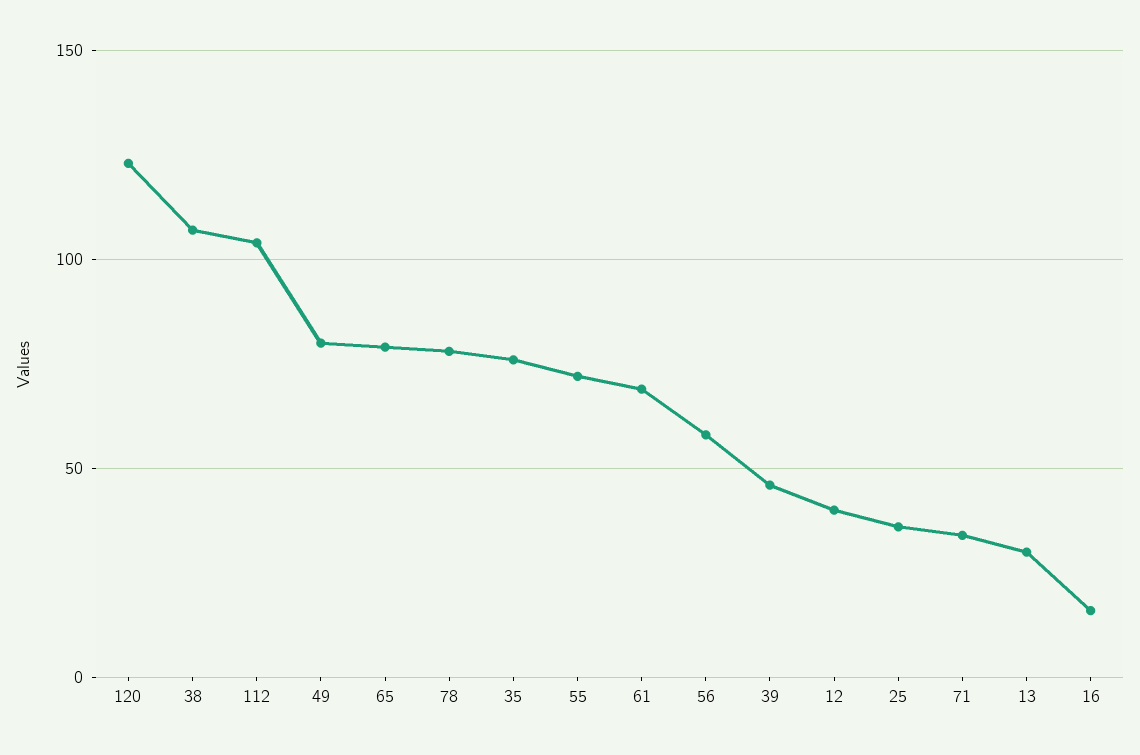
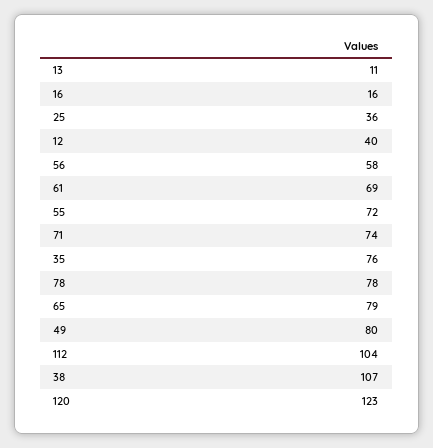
39: 45 -> none
71: 35 -> 74
13: 30 -> 11

